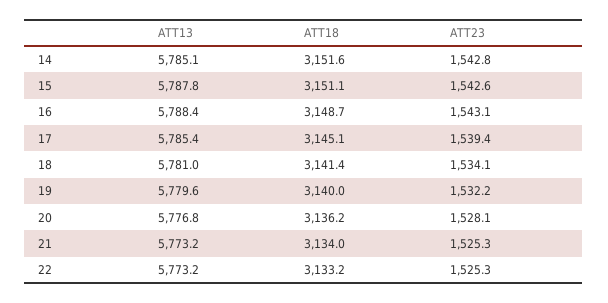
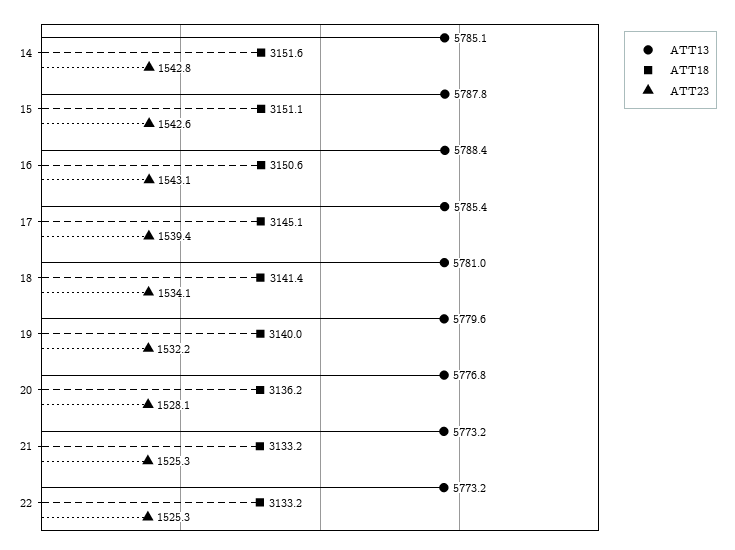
ATT18, 16: 3148.7 -> 3150.6
ATT18, 21: 3134 -> 3133.2

